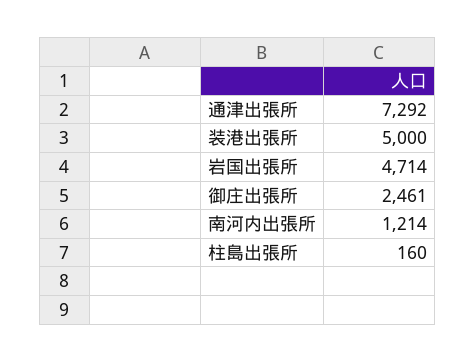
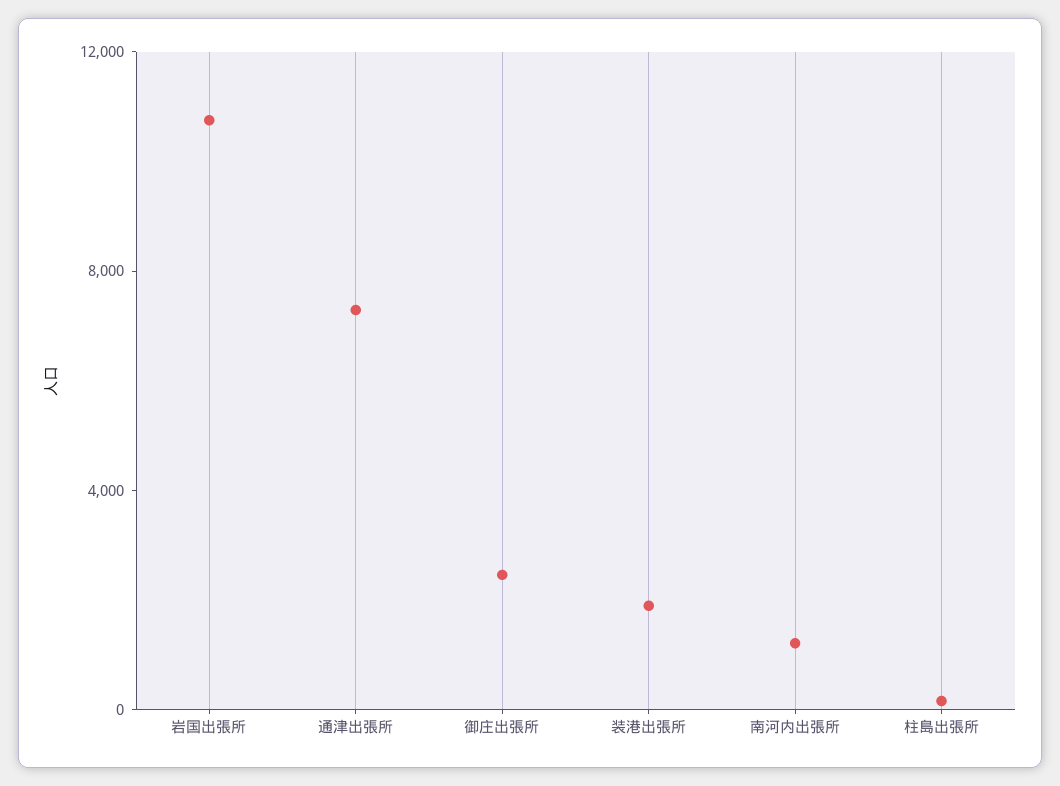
装港出張所: 5000 -> 2000
岩国出張所: 4714 -> 11000

